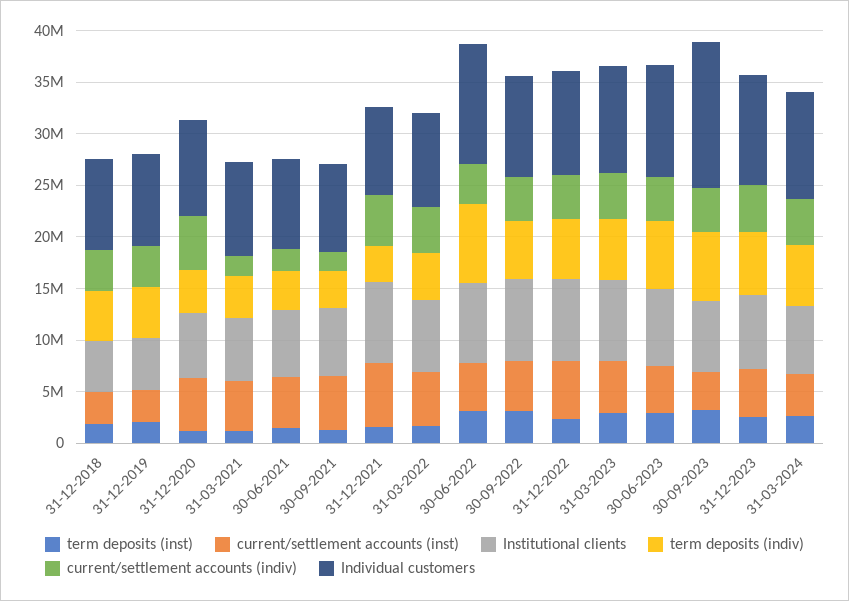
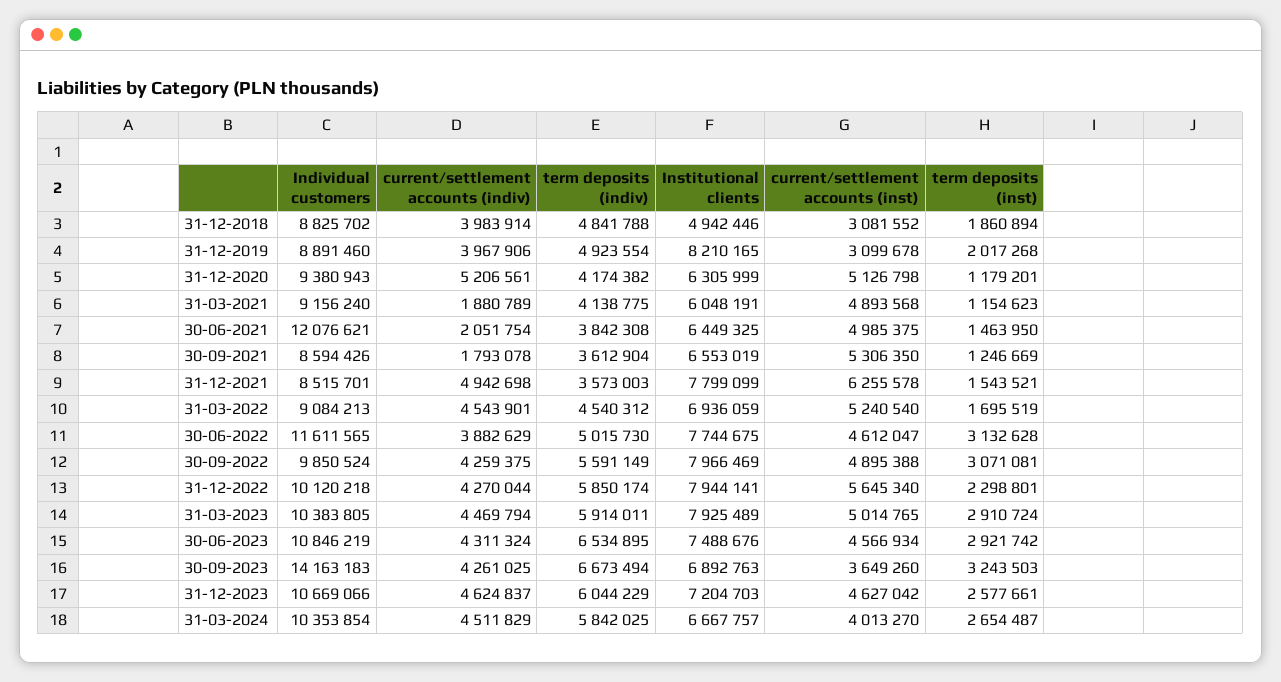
Institutional clients, 31-12-2019: 5000000 -> 8210165
Individual customers, 30-06-2021: 9000000 -> 12076621
term deposits (indiv), 30-06-2022: 8000000 -> 5015730

